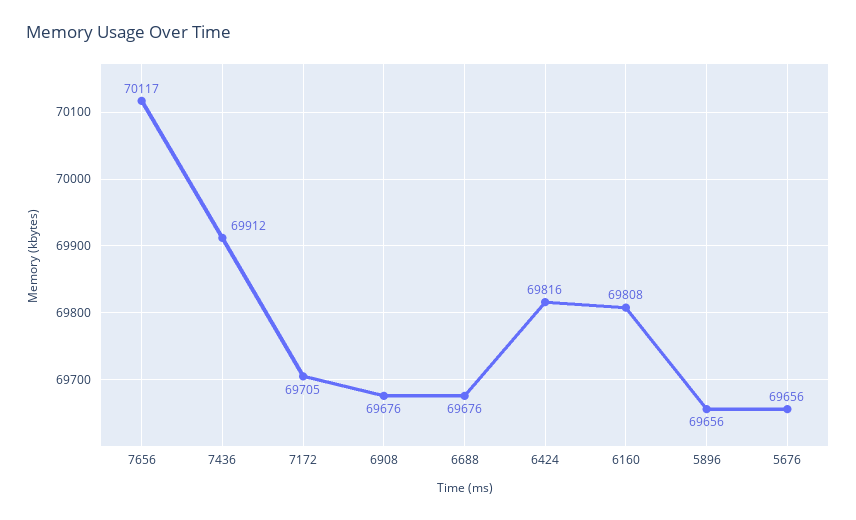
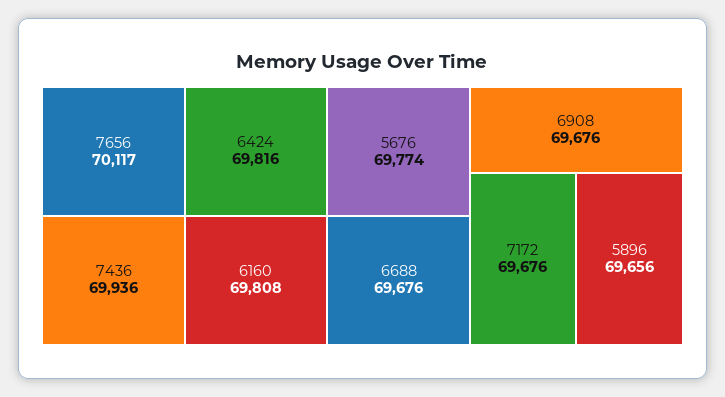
7436: 69912 -> 69936
7172: 69705 -> 69676
5676: 69656 -> 69774

